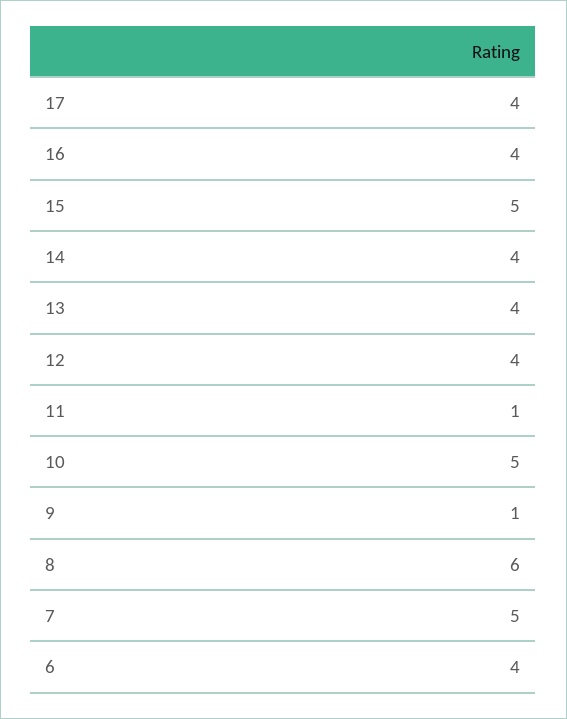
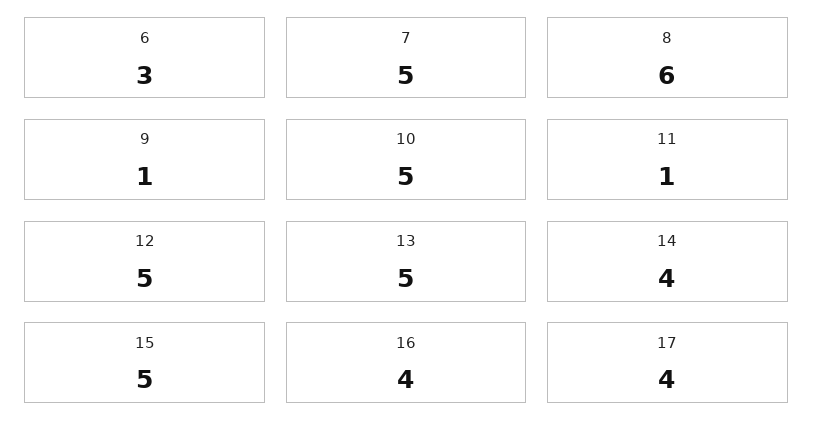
13: 4 -> 5
12: 4 -> 5
6: 4 -> 3

